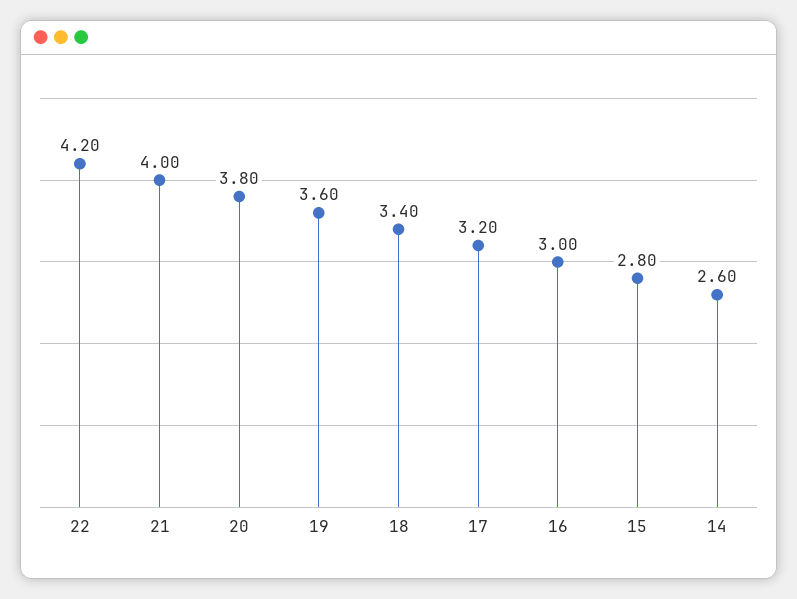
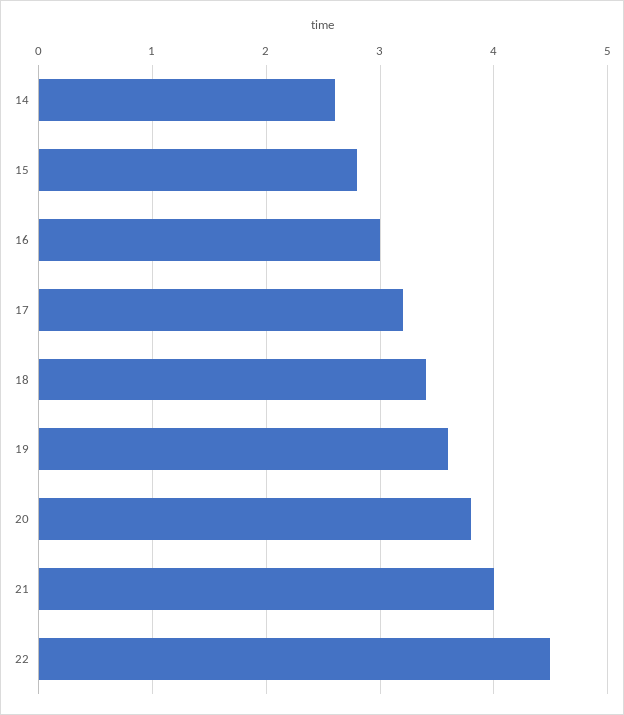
22: 4.2 -> 4.5

